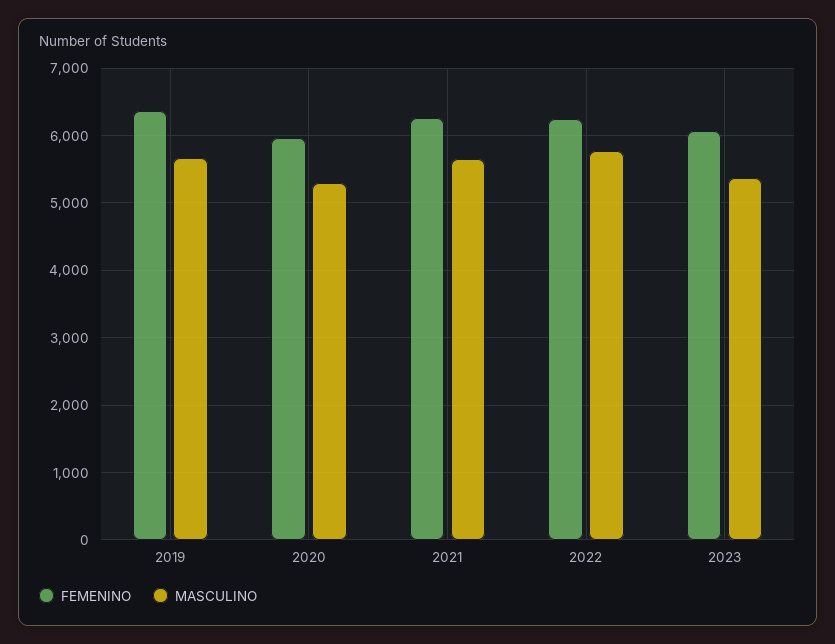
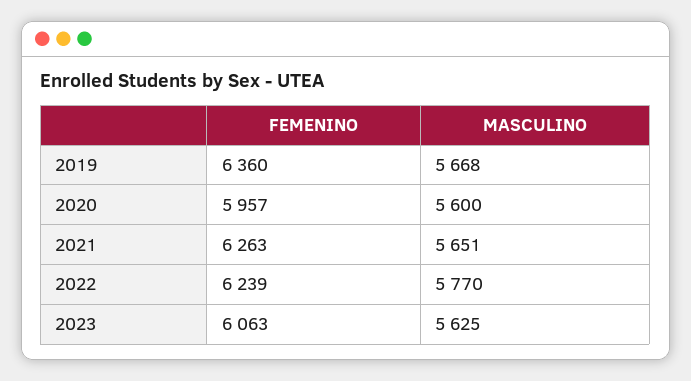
MASCULINO, 2020: 5300 -> 5600
MASCULINO, 2023: 5400 -> 5625

